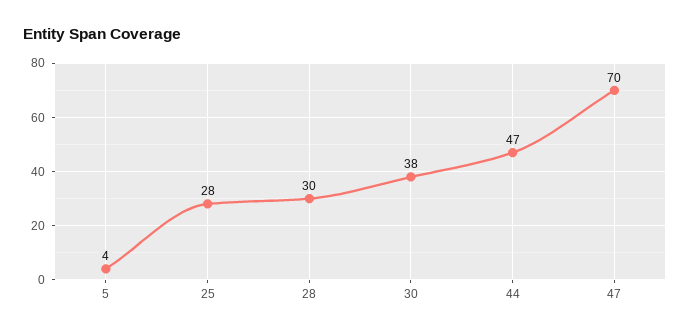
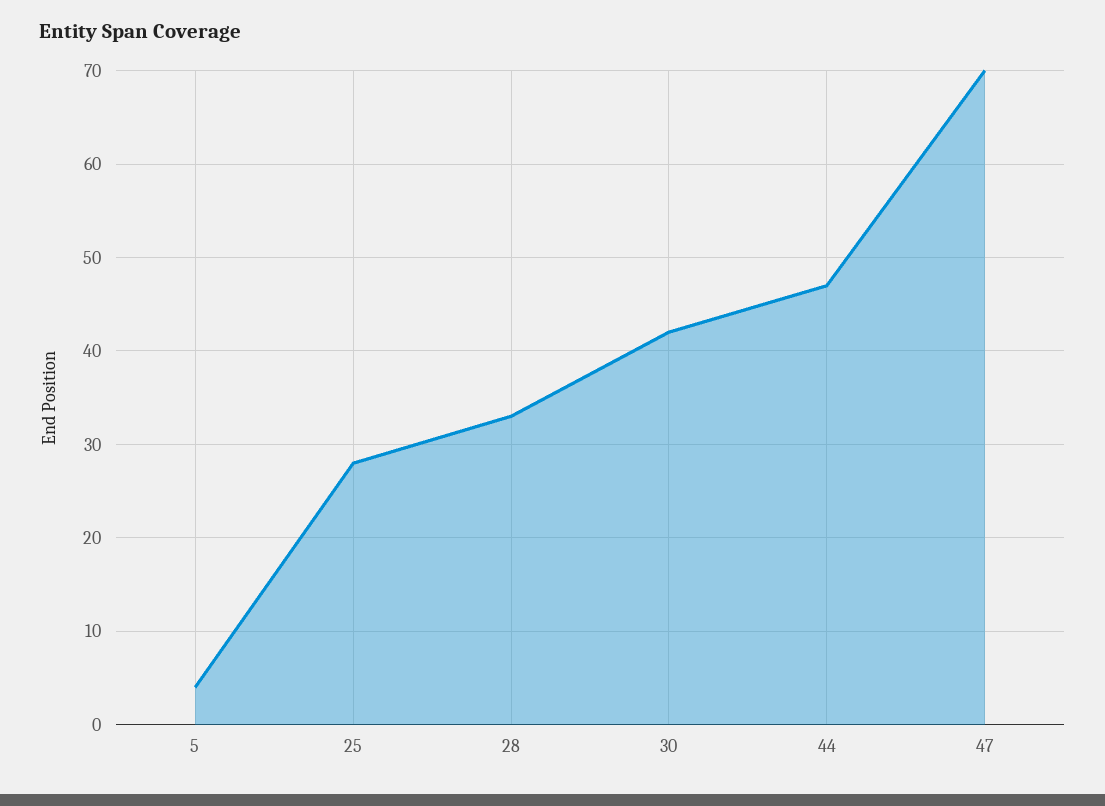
28: 30 -> 33
30: 38 -> 42

